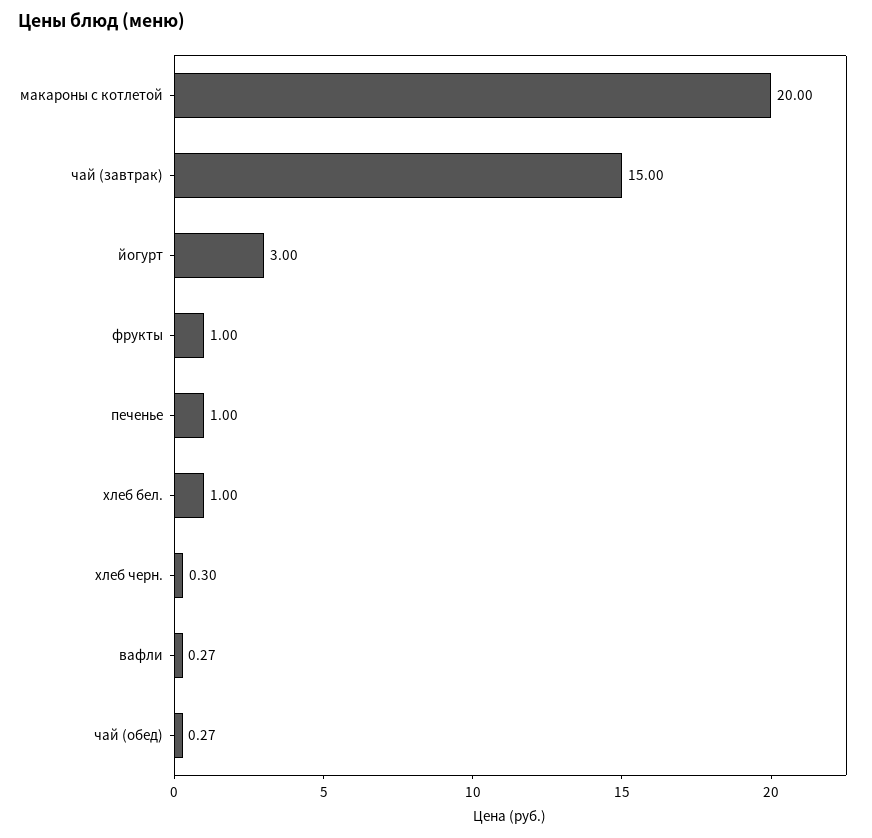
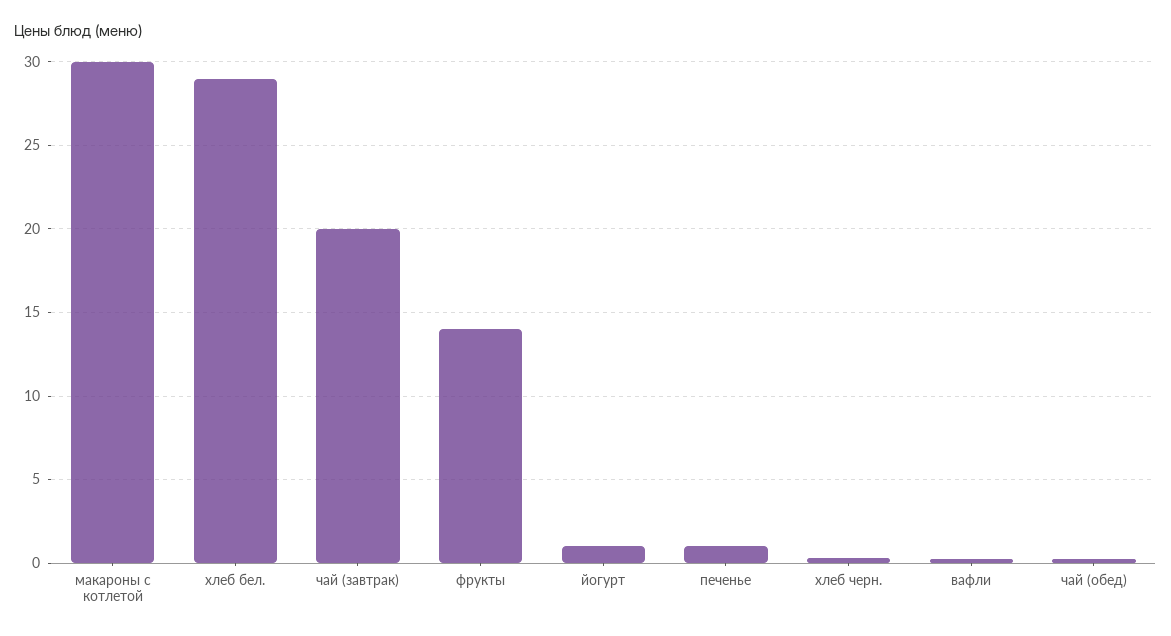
макароны с котлетой: 20 -> 30
чай (завтрак): 15 -> 20
йогурт: 3 -> 1
фрукты: 1 -> 14
хлеб бел.: 1 -> 29

